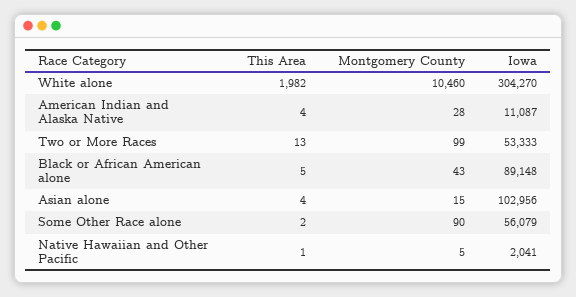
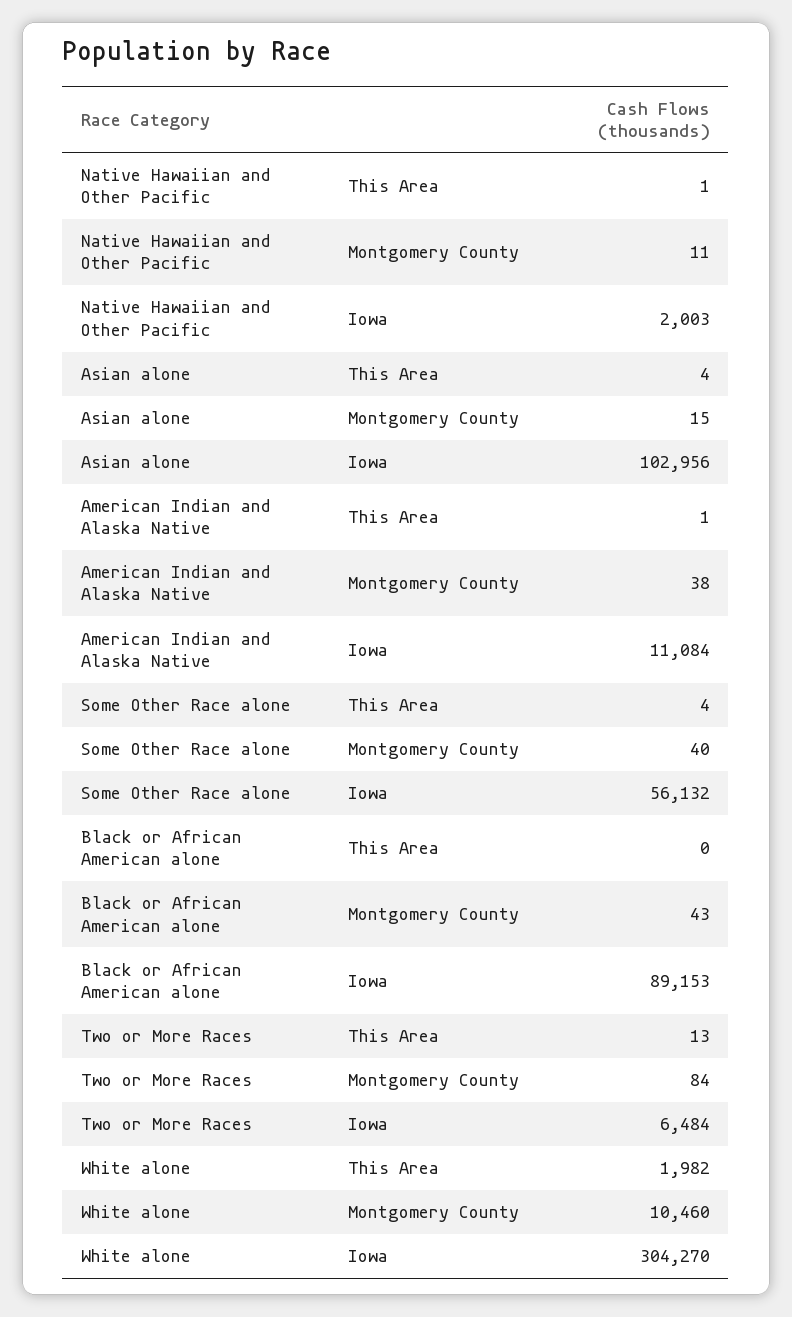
This Area, American Indian and Alaska Native: 4 -> 1
Montgomery County, American Indian and Alaska Native: 28 -> 38
Iowa, American Indian and Alaska Native: 11087 -> 11084
Montgomery County, Two or More Races: 99 -> 84
Iowa, Two or More Races: 53333 -> 6484
This Area, Black or African American alone: 5 -> 0
Iowa, Black or African American alone: 89148 -> 89153
This Area, Some Other Race alone: 2 -> 4
Montgomery County, Some Other Race alone: 90 -> 40
Iowa, Some Other Race alone: 56079 -> 56132
Montgomery County, Native Hawaiian and Other Pacific: 5 -> 11
Iowa, Native Hawaiian and Other Pacific: 2041 -> 2003

